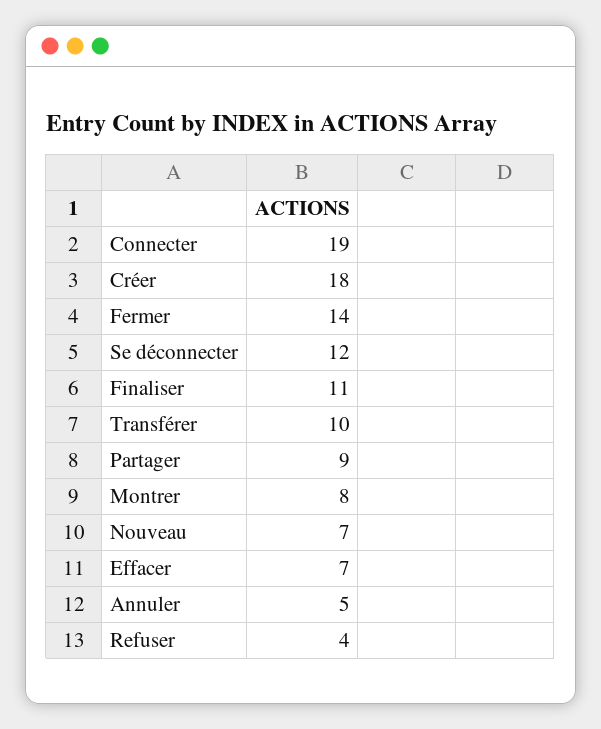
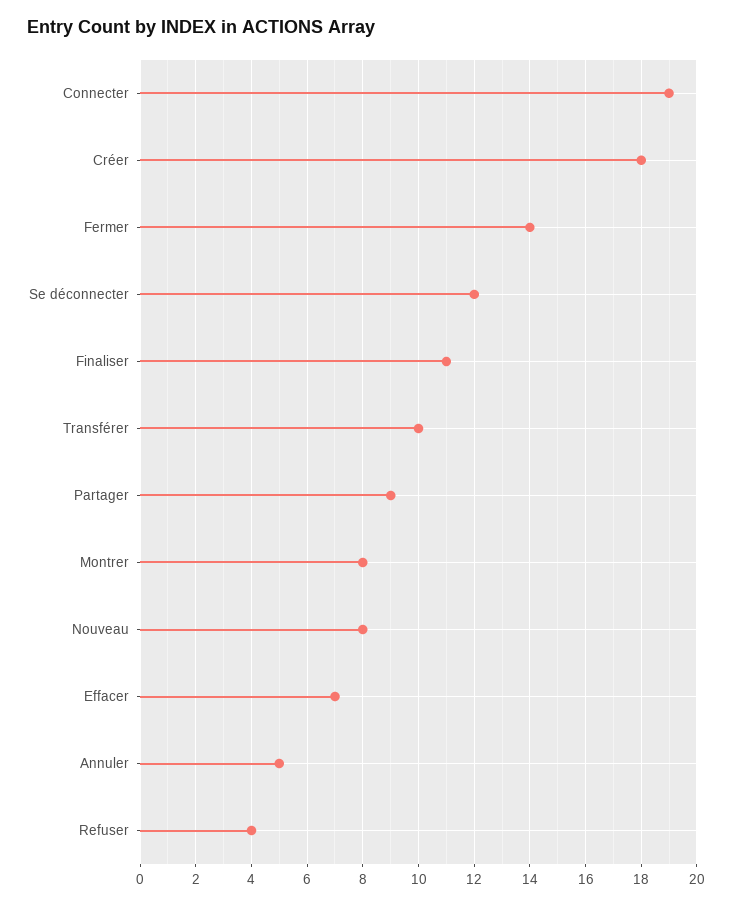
Nouveau: 7 -> 8

